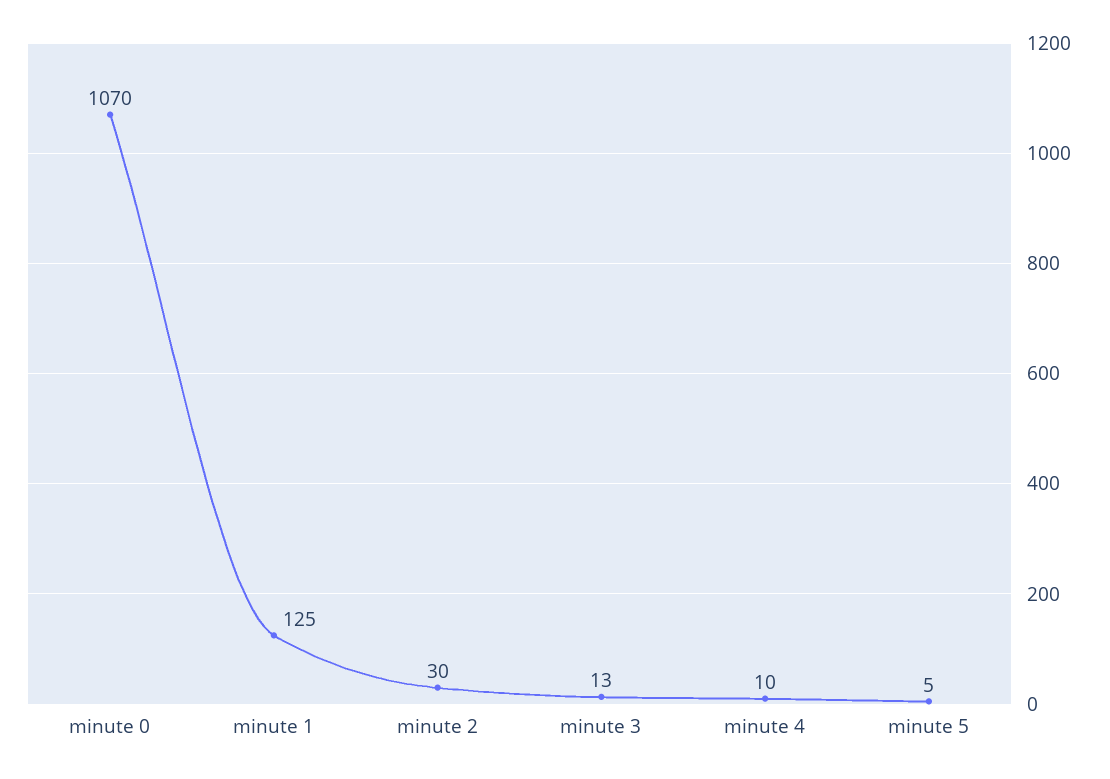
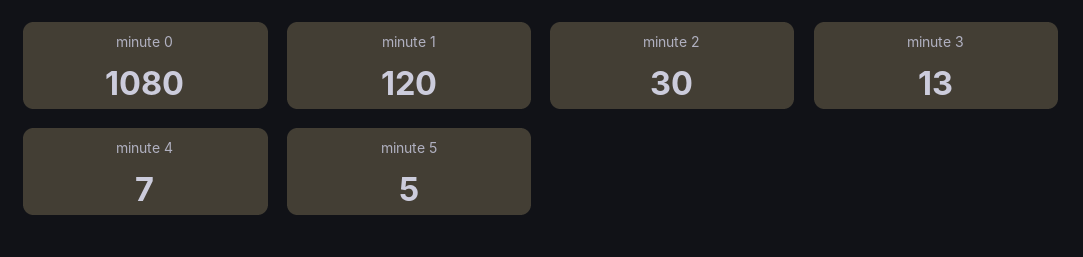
minute 0: 1070 -> 1080
minute 1: 125 -> 120
minute 4: 10 -> 7

